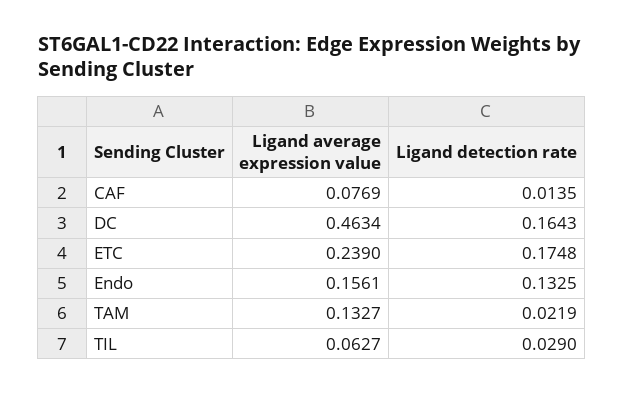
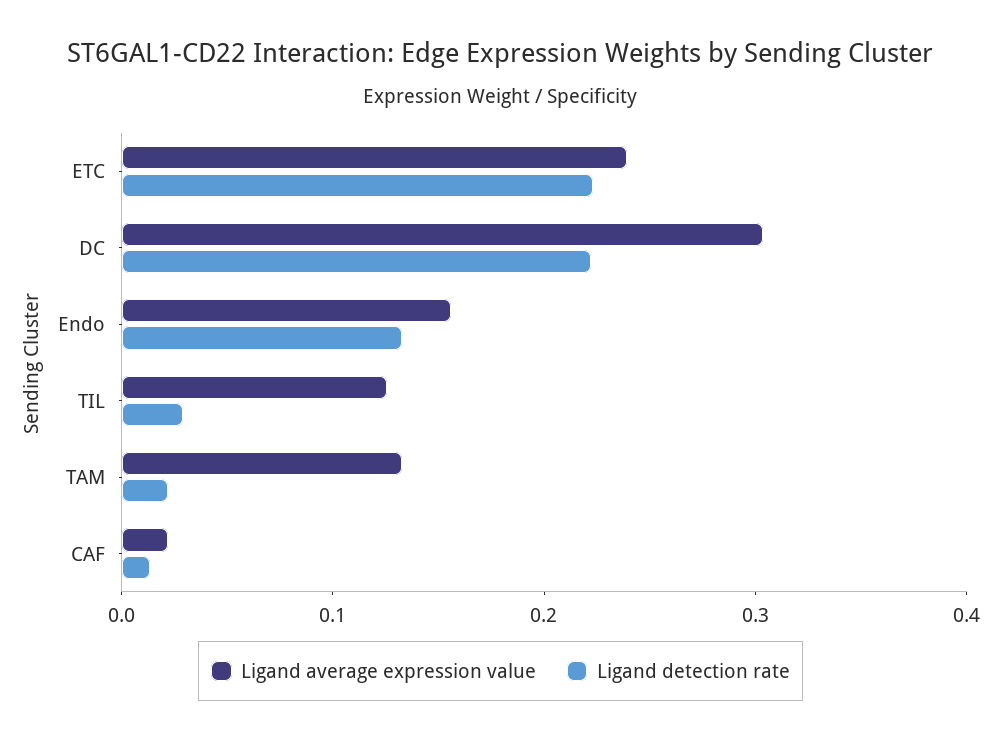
Ligand average expression value, CAF: 0.0769 -> 0.02
Ligand average expression value, DC: 0.4634 -> 0.3
Ligand detection rate, DC: 0.1643 -> 0.22
Ligand detection rate, ETC: 0.1748 -> 0.22
Ligand average expression value, TIL: 0.0627 -> 0.12

